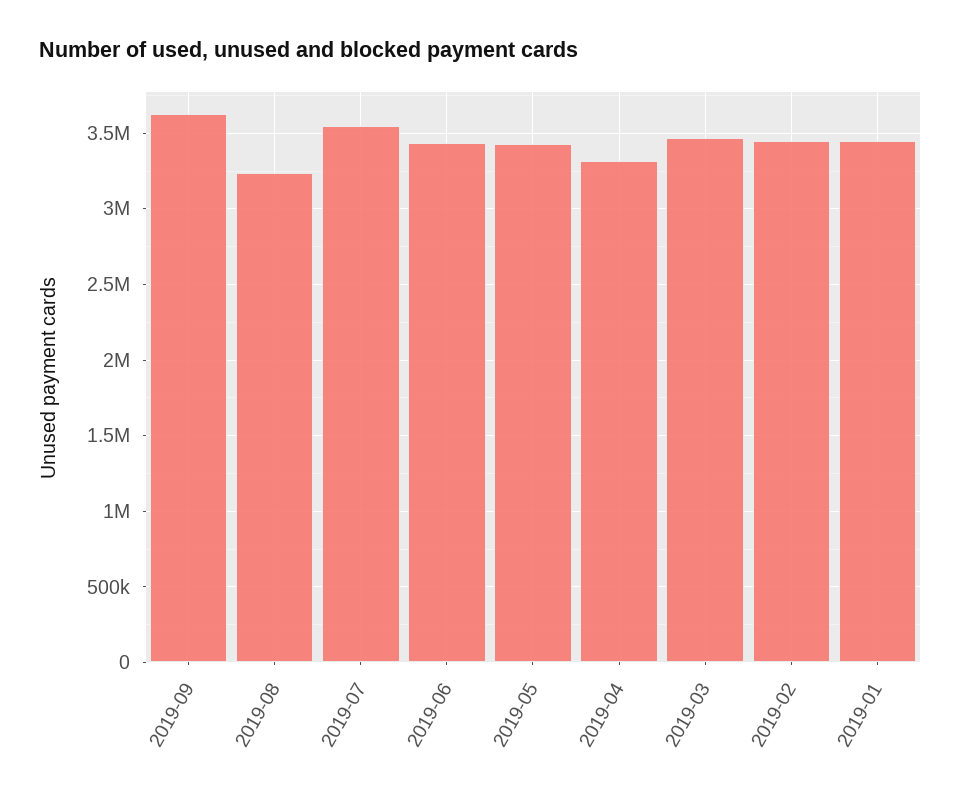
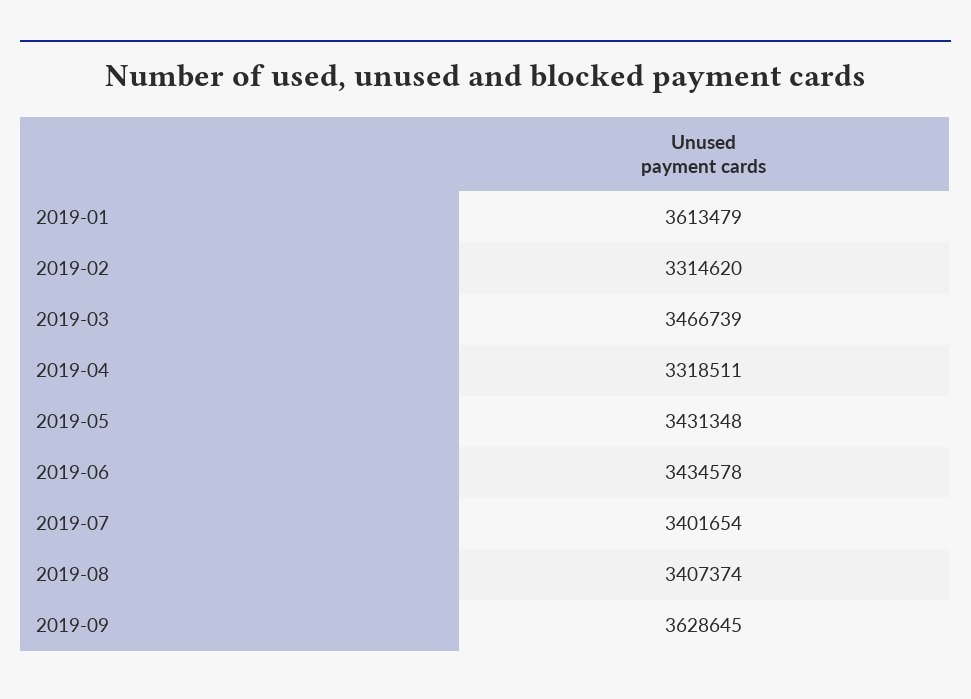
2019-08: 3250000 -> 3407374
2019-07: 3550000 -> 3401654
2019-02: 3450000 -> 3314620
2019-01: 3450000 -> 3613479

